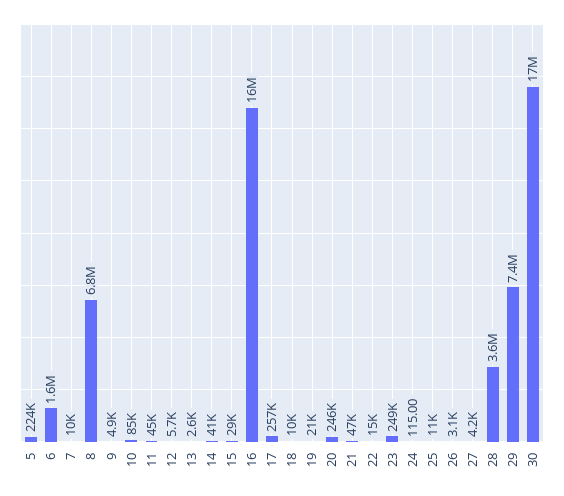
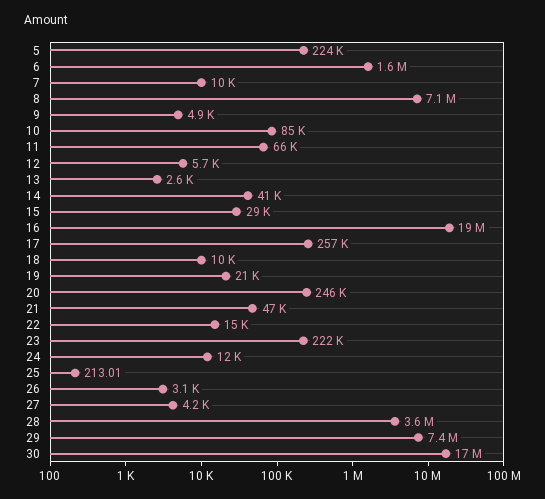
8: 6800000 -> 7100000
11: 45000 -> 66000
16: 16000000 -> 19000000
23: 249000 -> 222000
24: 115 -> 12000
25: 11000 -> 213.01

